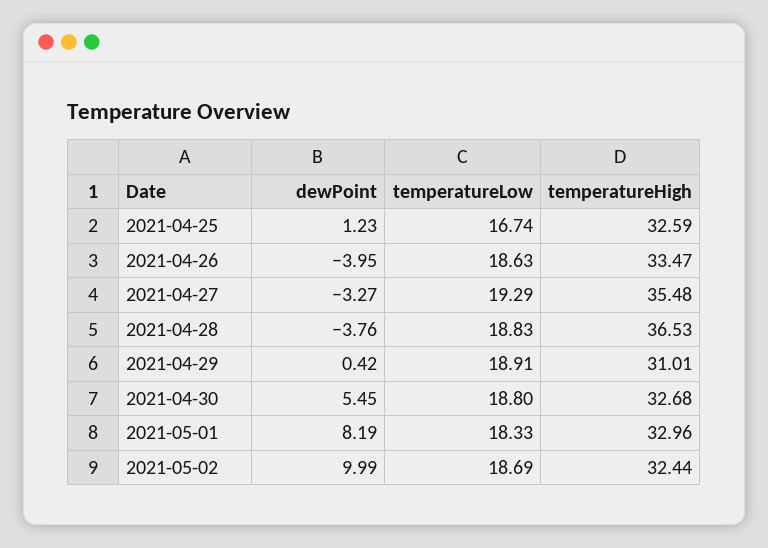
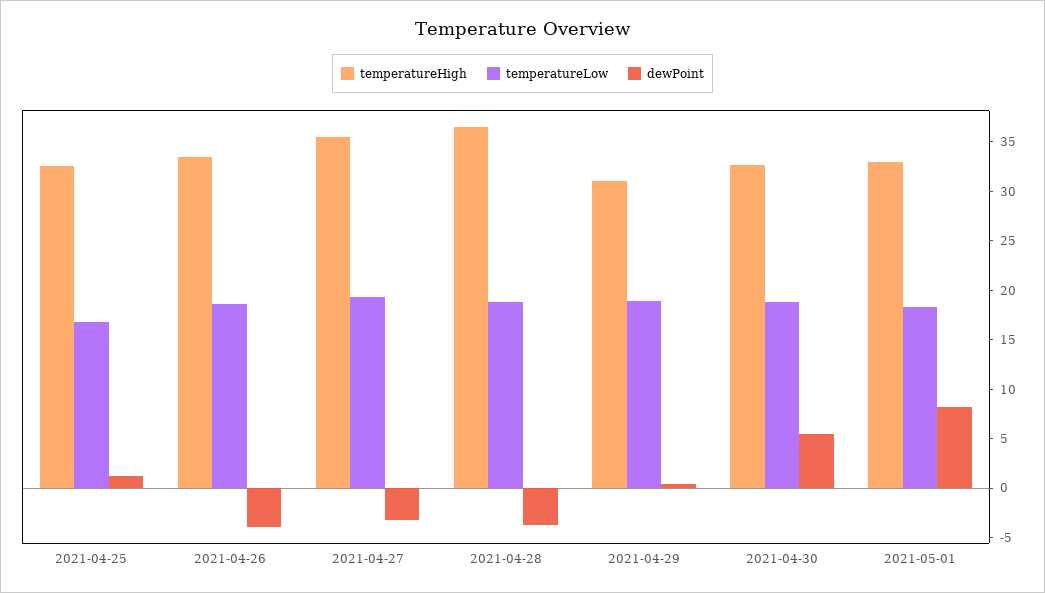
dewPoint, 2021-05-02: 9.99 -> none
temperatureLow, 2021-05-02: 18.69 -> none
temperatureHigh, 2021-05-02: 32.44 -> none

